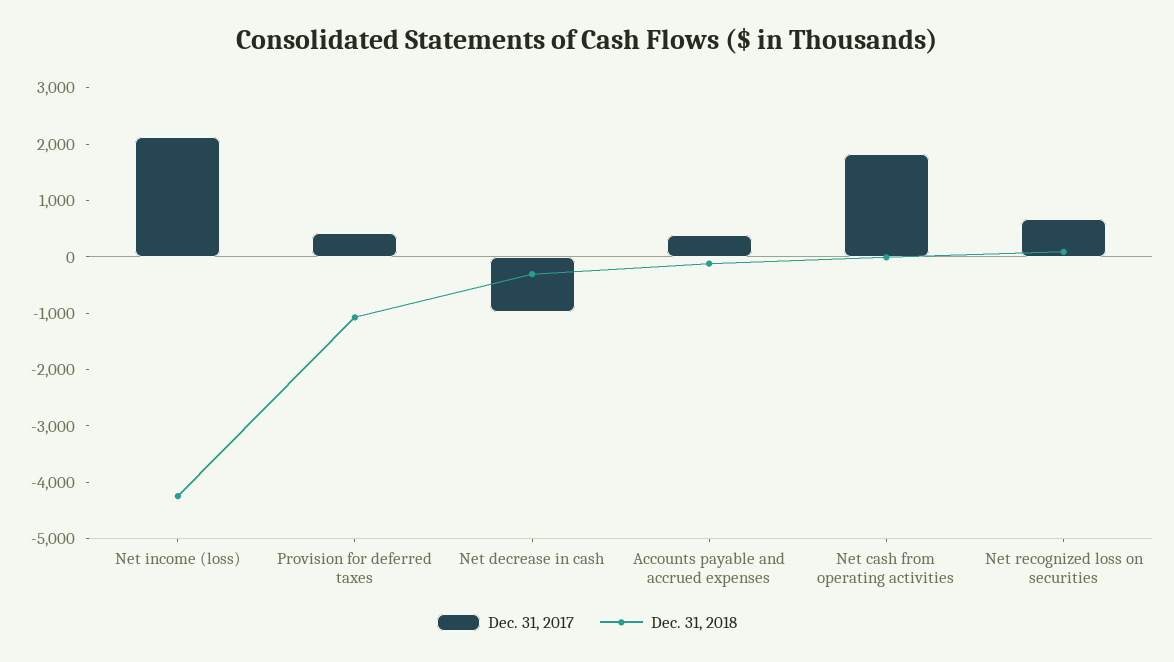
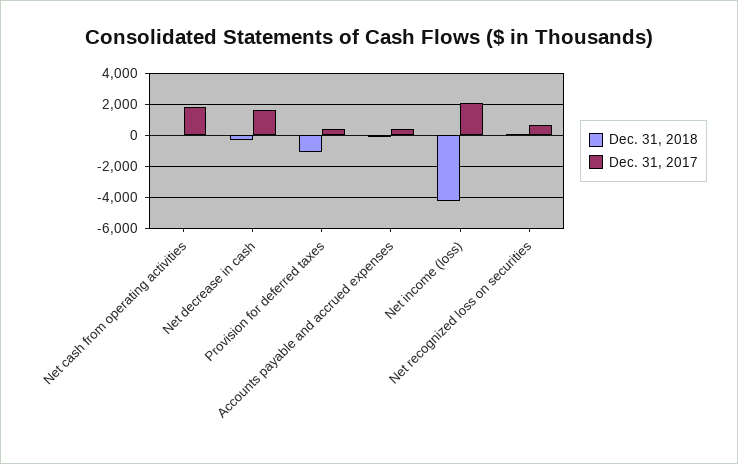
Dec. 31, 2017, Net decrease in cash: -1000 -> 1500

